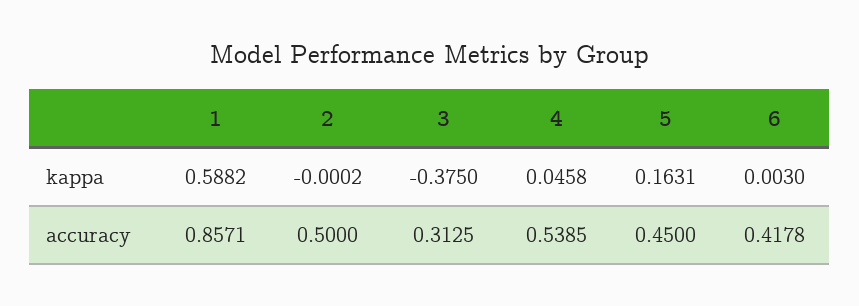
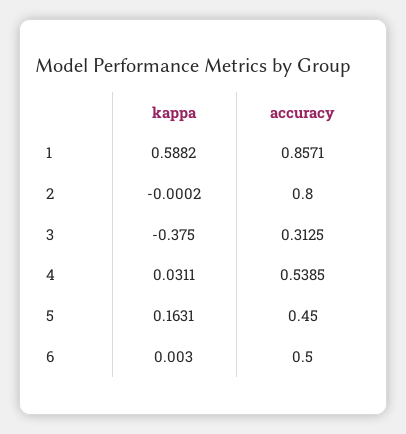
4, kappa: 0.0458 -> 0.0311
2, accuracy: 0.5 -> 0.8
6, accuracy: 0.4178 -> 0.5

